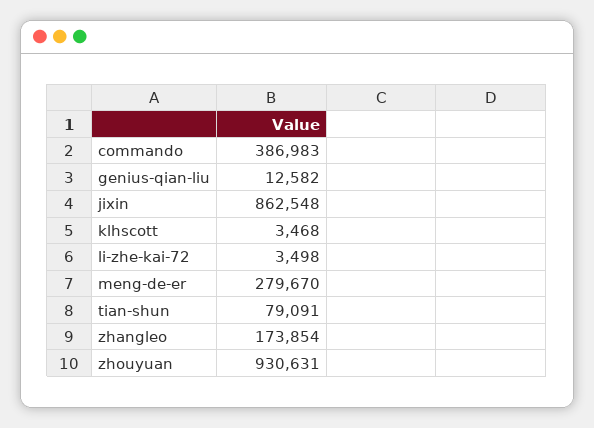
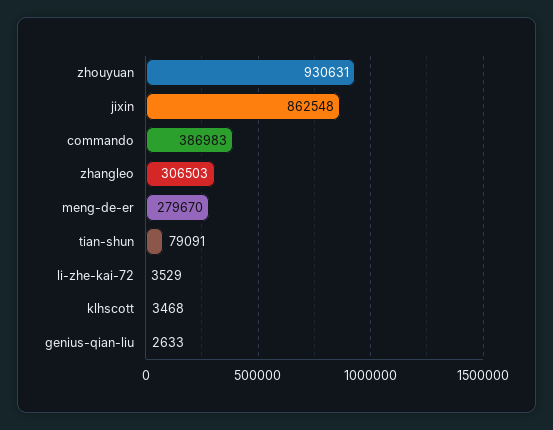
genius-qian-liu: 12582 -> 2633
li-zhe-kai-72: 3498 -> 3529
zhangleo: 173854 -> 306503

